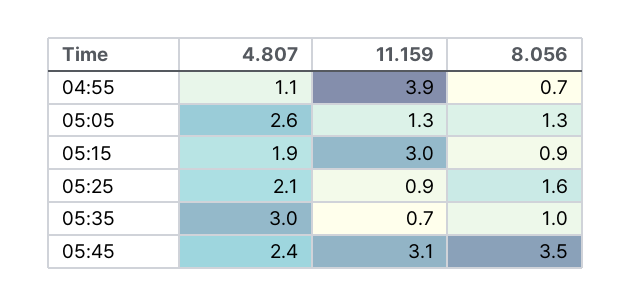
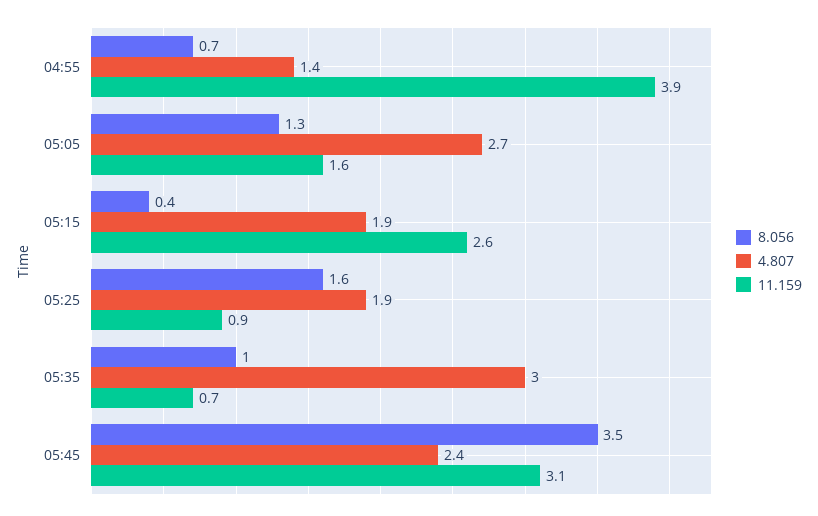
4.807, 04:55: 1.1 -> 1.4
4.807, 05:05: 2.6 -> 2.7
11.159, 05:05: 1.3 -> 1.6
11.159, 05:15: 3 -> 2.6
8.056, 05:15: 0.9 -> 0.4
4.807, 05:25: 2.1 -> 1.9

